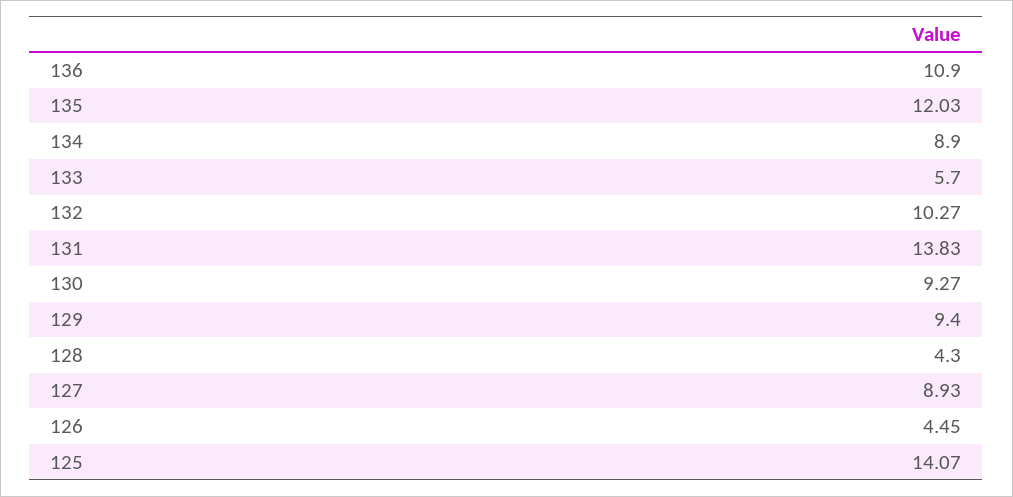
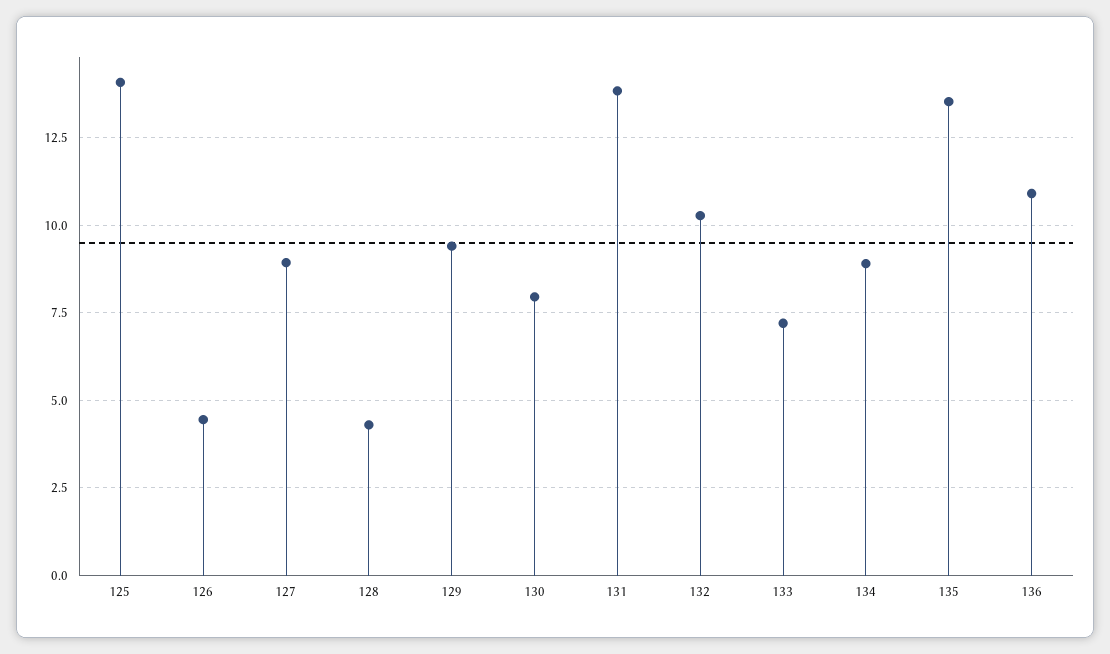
135: 12.03 -> 13.5
133: 5.7 -> 7.25
130: 9.27 -> 8

